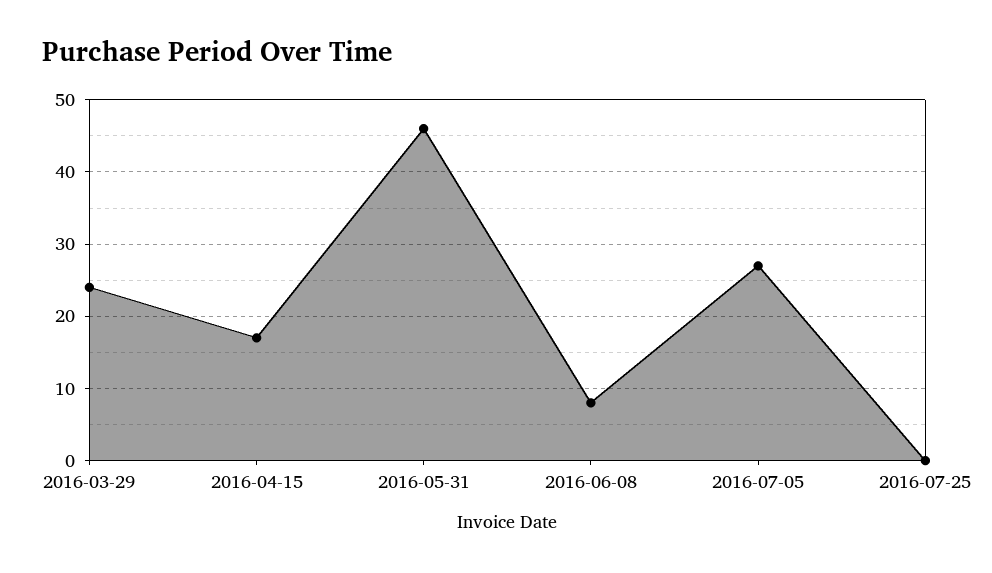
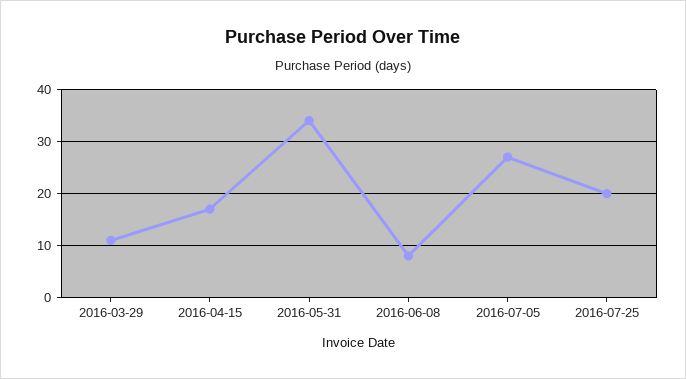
2016-03-29: 24 -> 10
2016-05-31: 46 -> 35
2016-07-25: 0 -> 20

